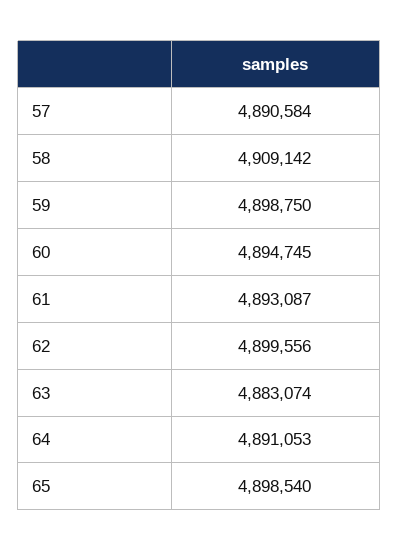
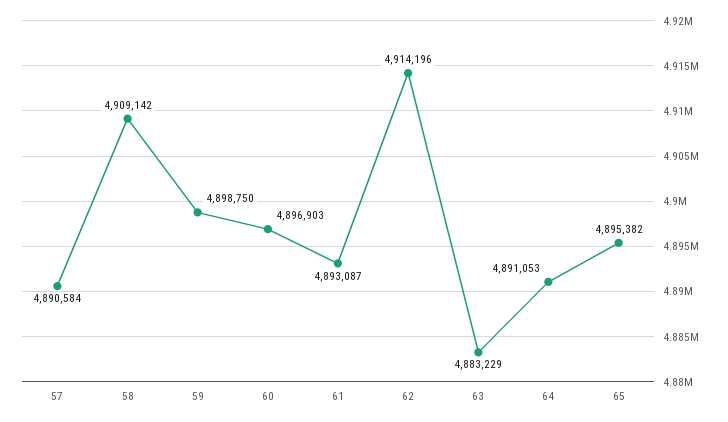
60: 4894745 -> 4896903
62: 4899556 -> 4914196
63: 4883074 -> 4883229
65: 4898540 -> 4895382

